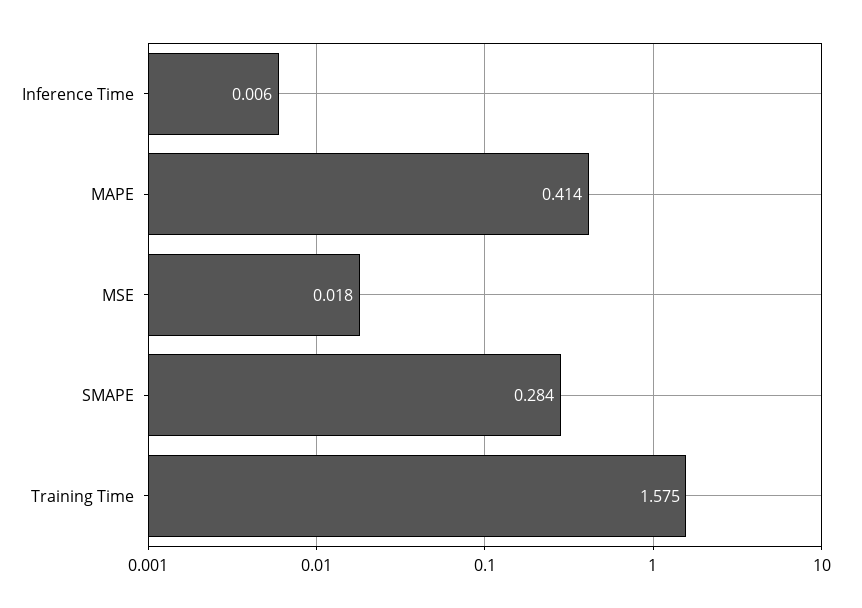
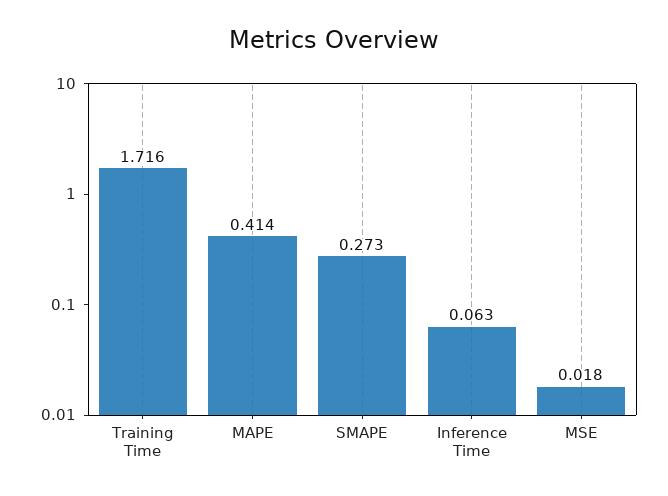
Inference Time: 0.006 -> 0.063
SMAPE: 0.284 -> 0.273
Training Time: 1.575 -> 1.716

